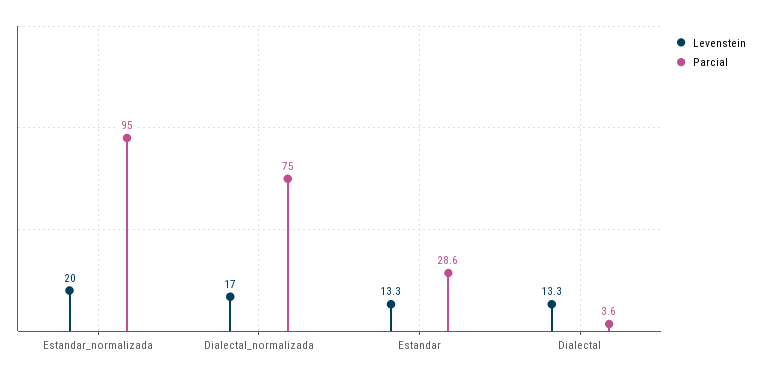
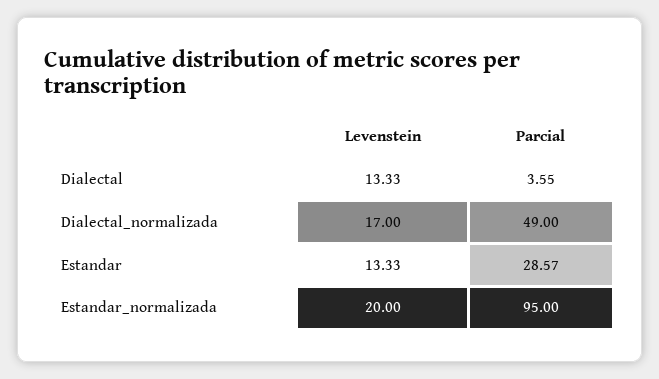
Parcial, Dialectal_normalizada: 75 -> 49

